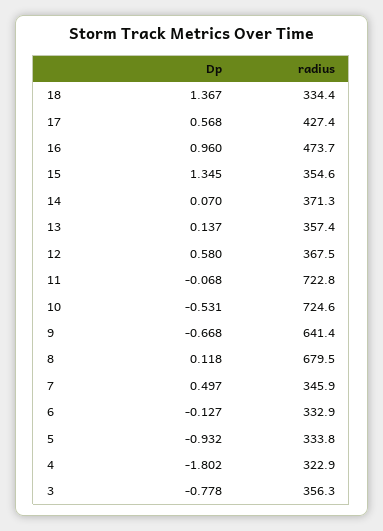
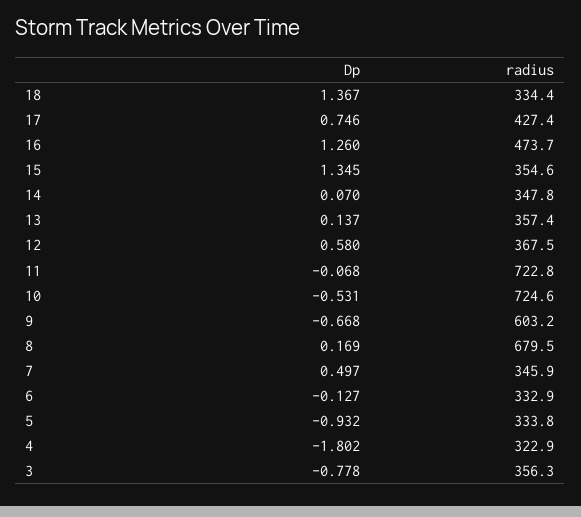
Dp, 17: 0.568 -> 0.746
Dp, 16: 0.96 -> 1.26
radius, 14: 371.3 -> 347.8
radius, 9: 641.4 -> 603.2
Dp, 8: 0.118 -> 0.169

